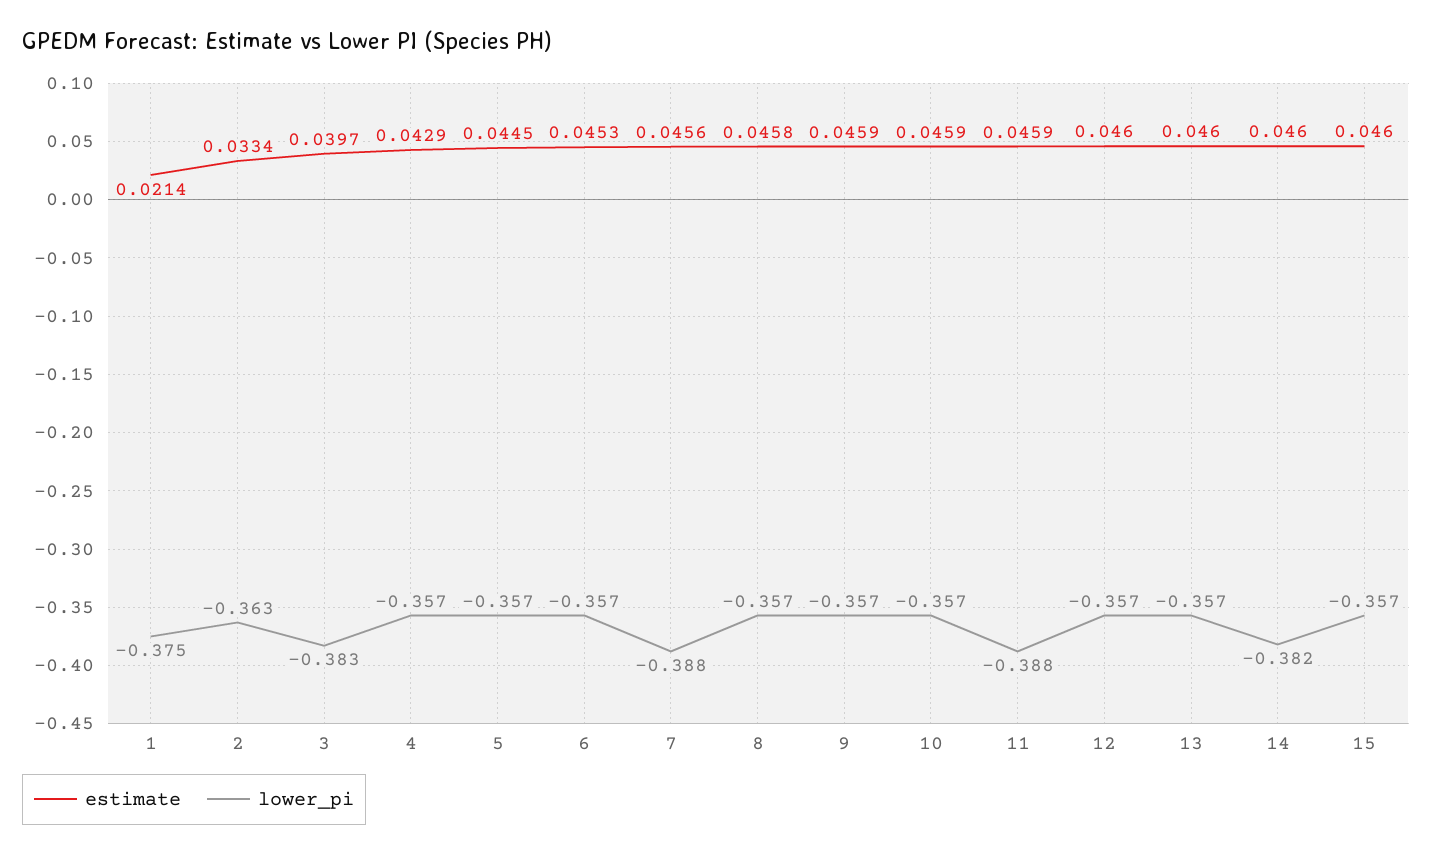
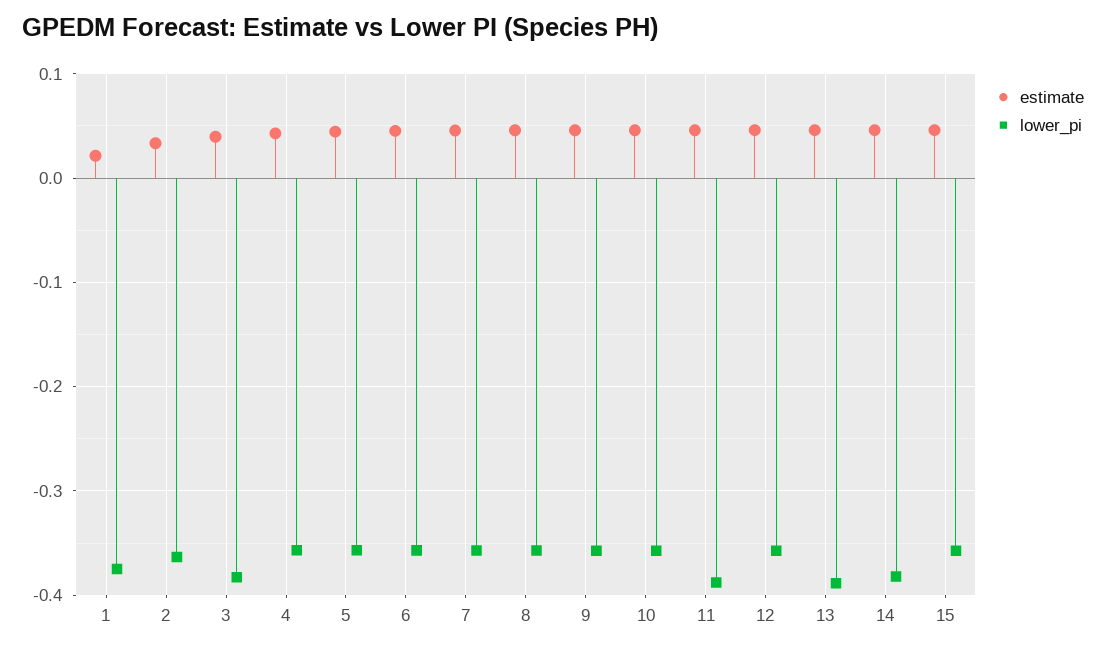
lower_pi, 7: -0.388 -> -0.36
lower_pi, 13: -0.357 -> -0.39

